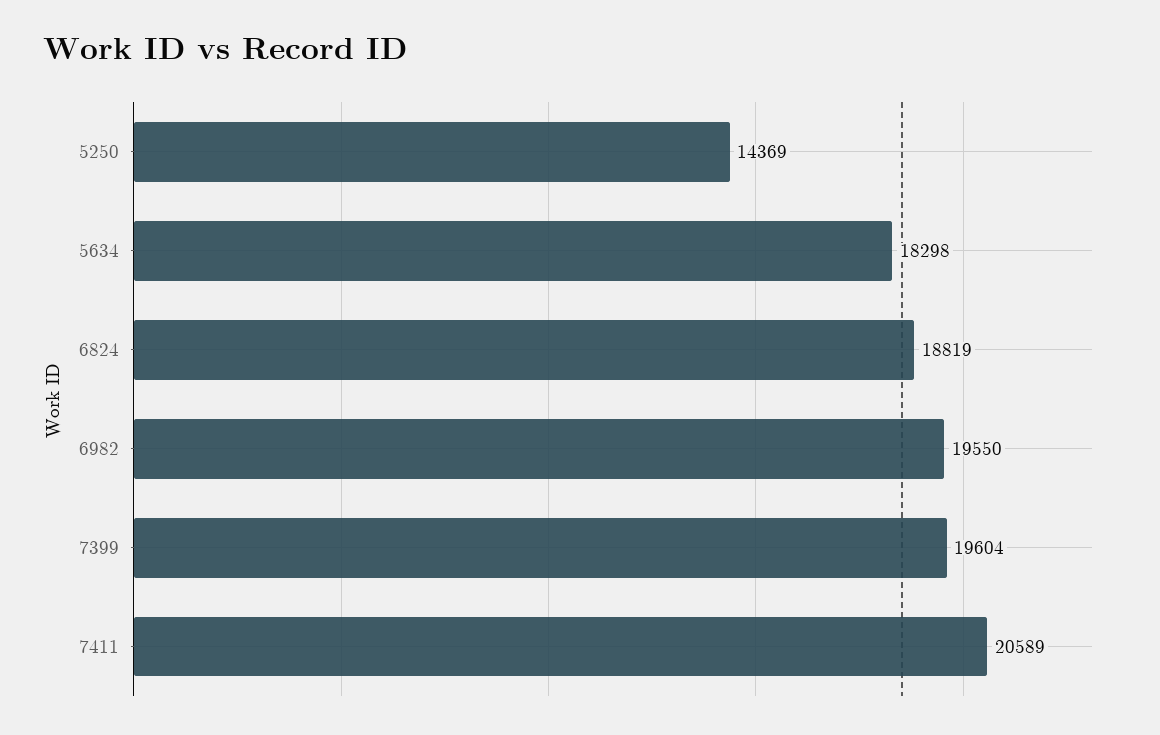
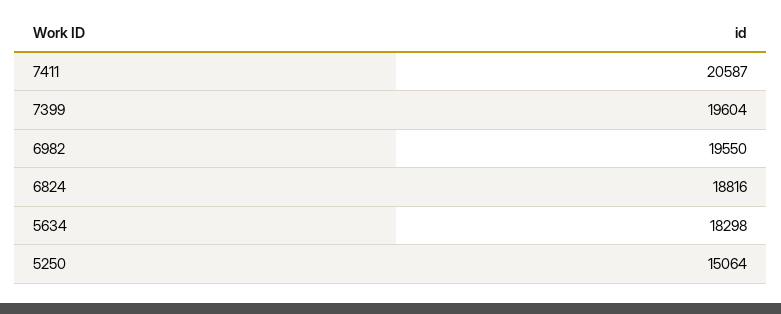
5250: 14369 -> 15064
6824: 18819 -> 18816
7411: 20589 -> 20587

